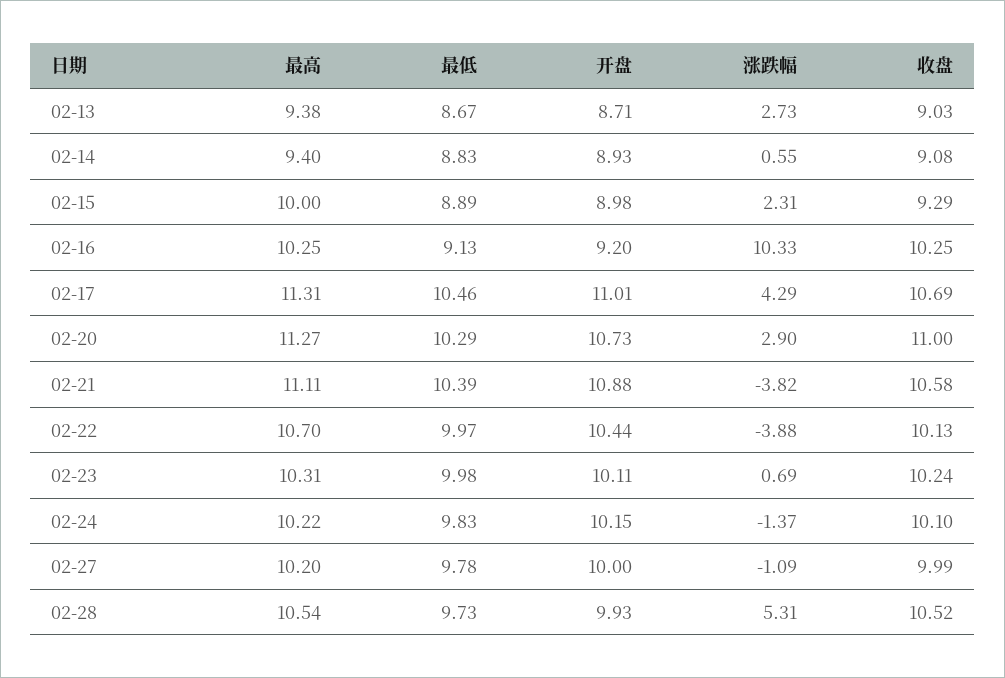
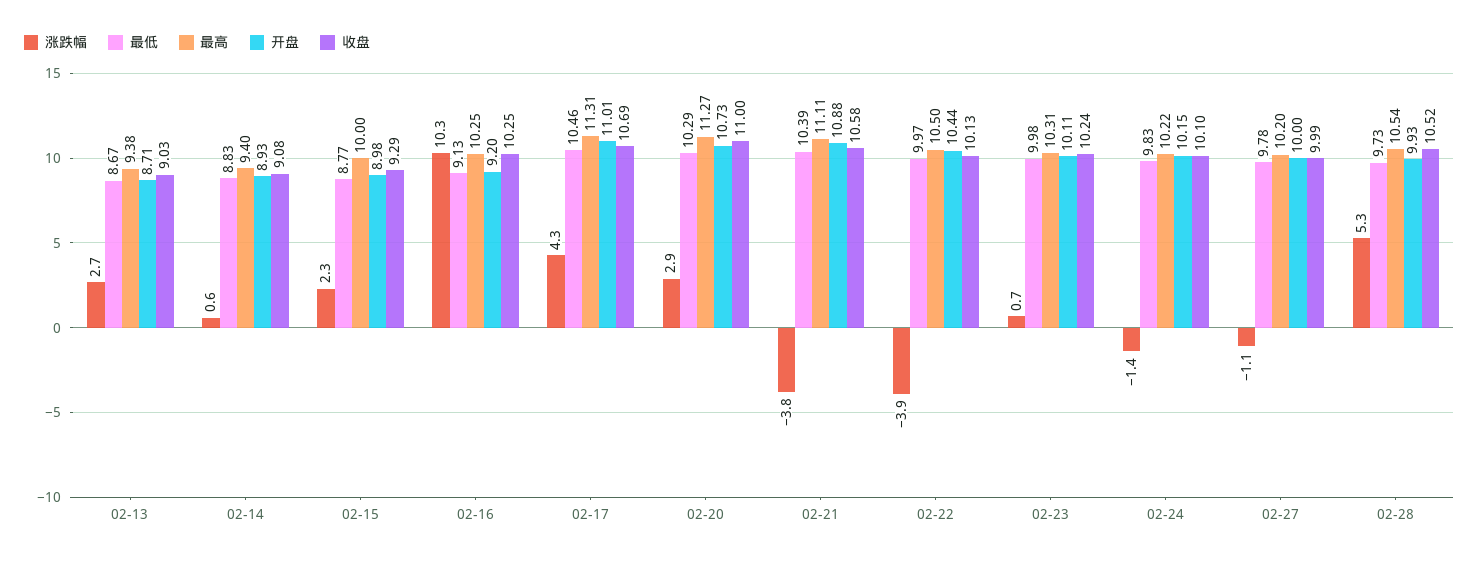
最低, 02-15: 8.89 -> 8.77
最高, 02-22: 10.7 -> 10.5

